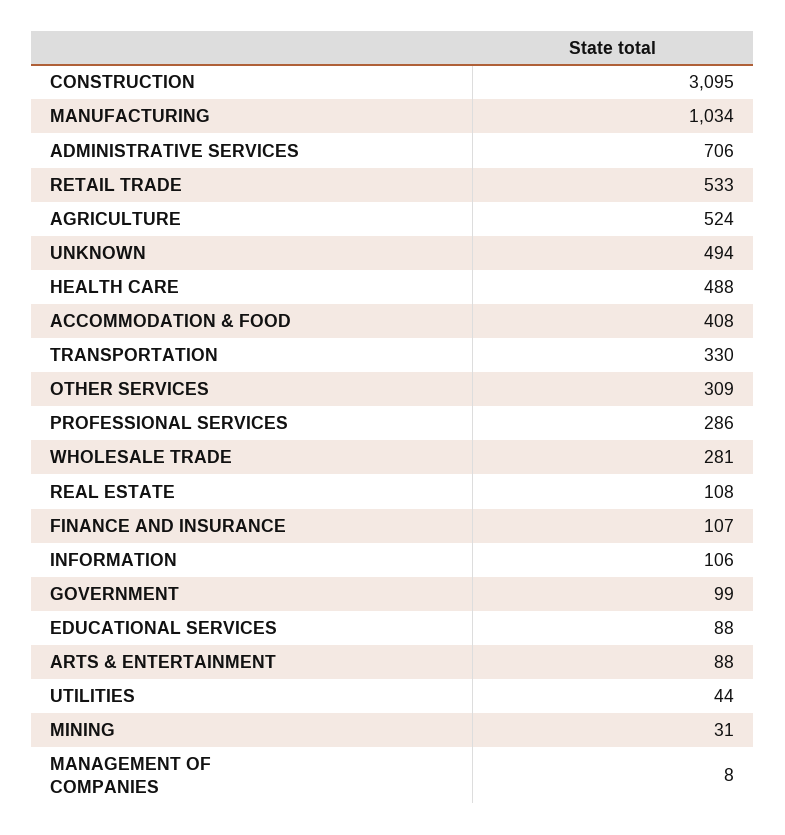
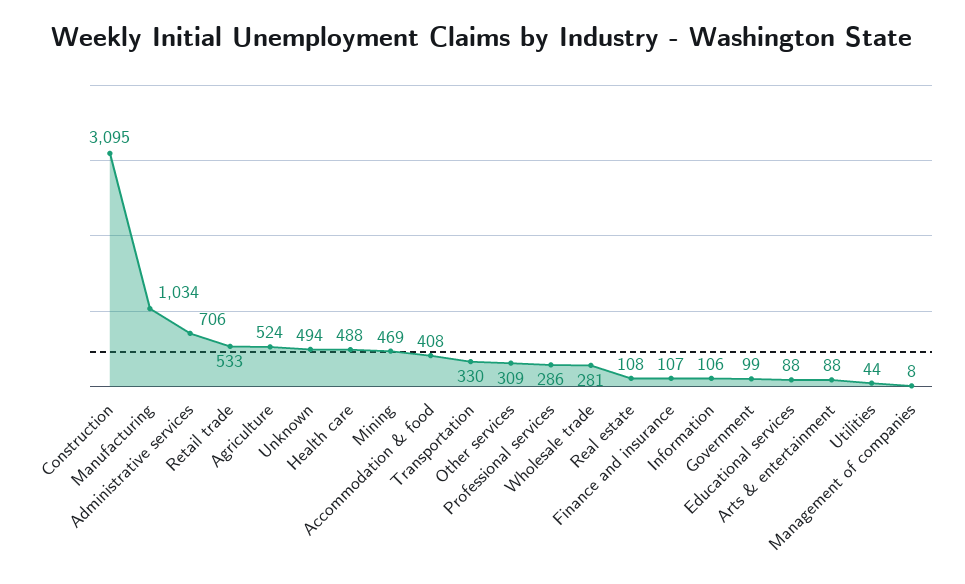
MINING: 31 -> 469

